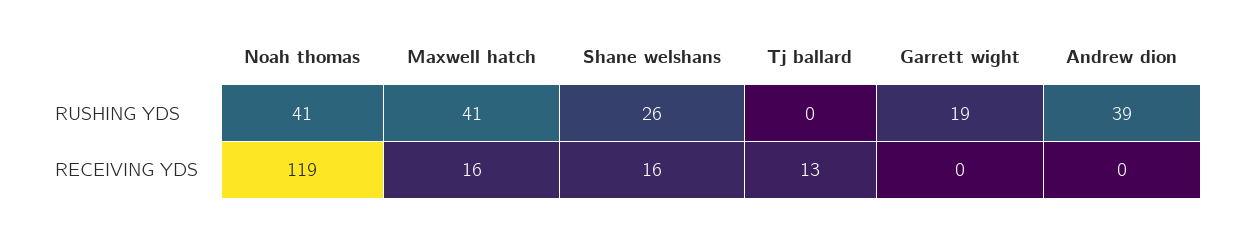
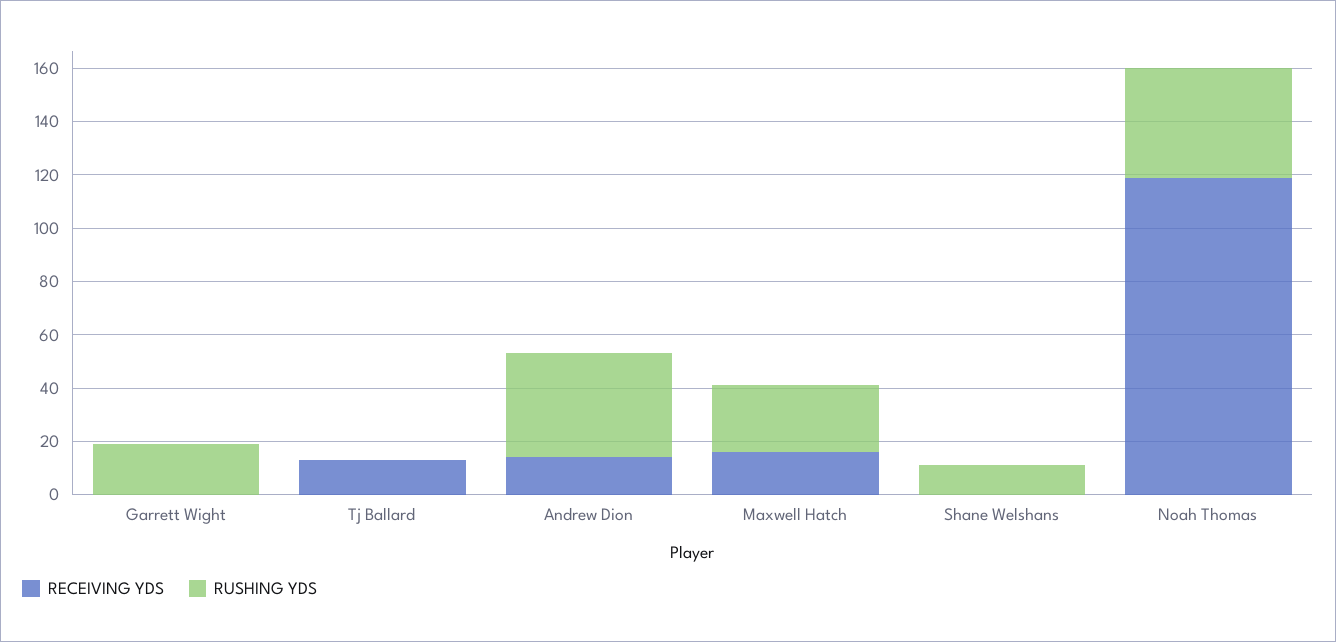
RUSHING YDS, Maxwell hatch: 41 -> 25
RUSHING YDS, Shane welshans: 26 -> 10
RECEIVING YDS, Shane welshans: 16 -> 0
RECEIVING YDS, Andrew dion: 0 -> 15

